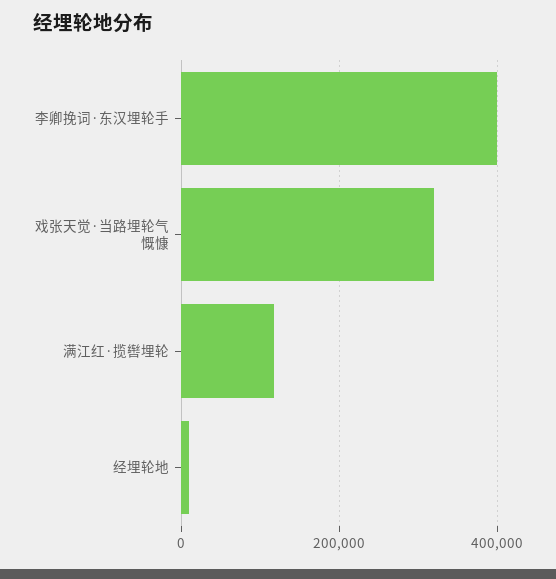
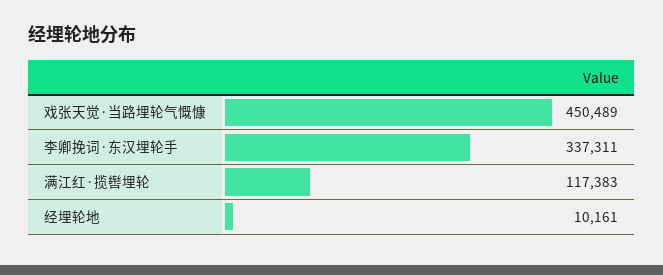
李卿挽词·东汉埋轮手: 400000 -> 337311
戏张天觉·当路埋轮气慨慷: 320000 -> 450489

